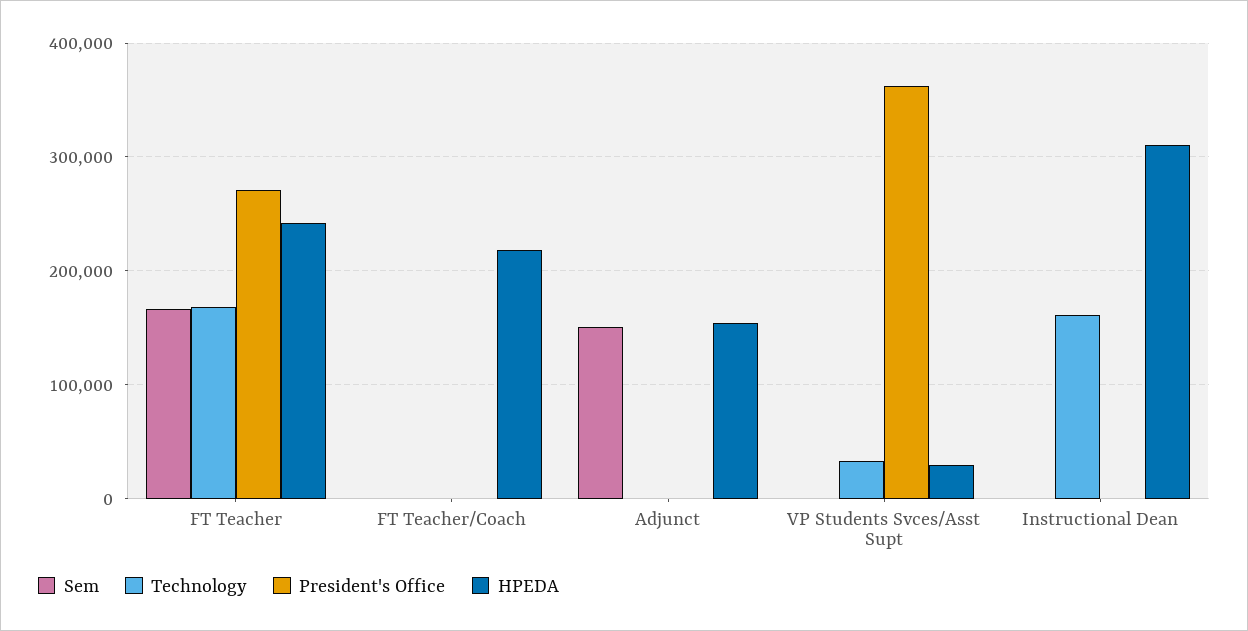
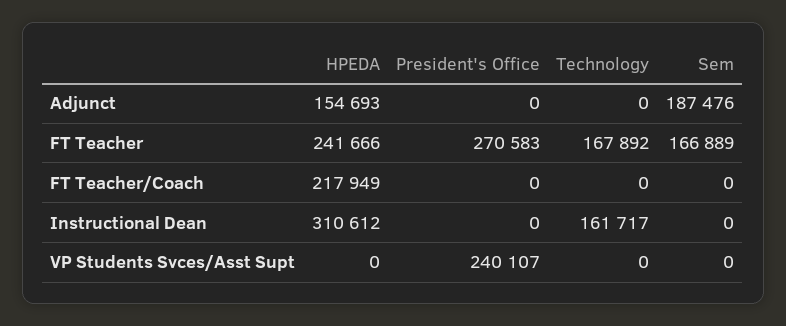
Sem, Adjunct: 150000 -> 187476
Technology, VP Students Svces/Asst Supt: 30000 -> 0
President's Office, VP Students Svces/Asst Supt: 360000 -> 240107
HPEDA, VP Students Svces/Asst Supt: 30000 -> 0

